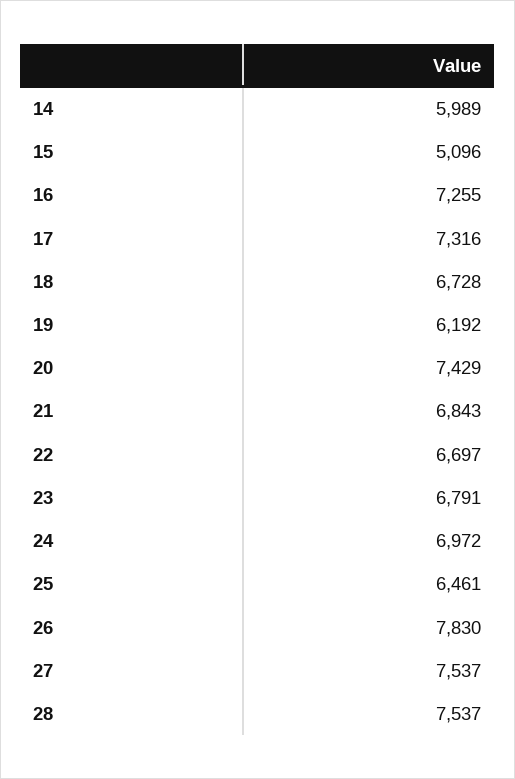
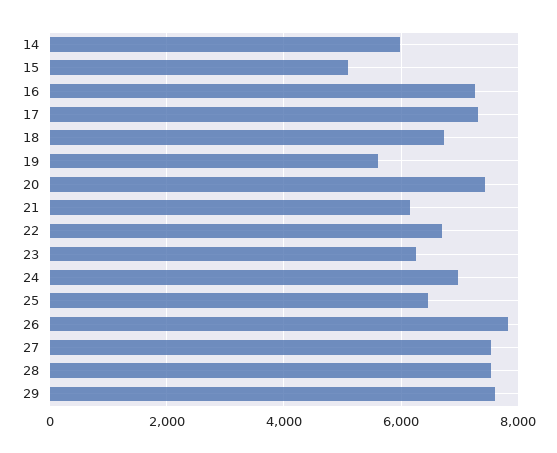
19: 6192 -> 5600
21: 6843 -> 6200
23: 6791 -> 6200
29: none -> 7600

